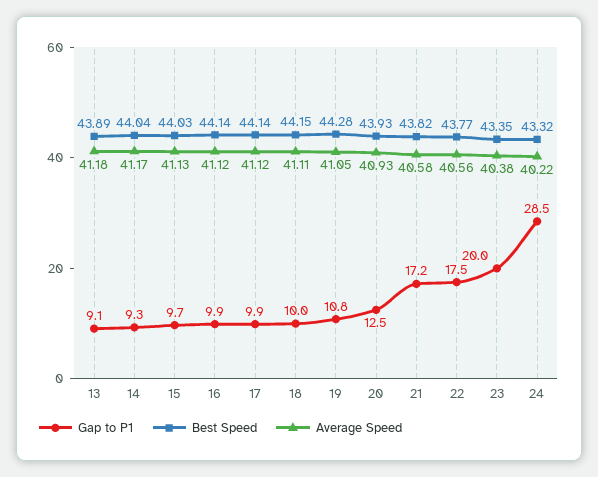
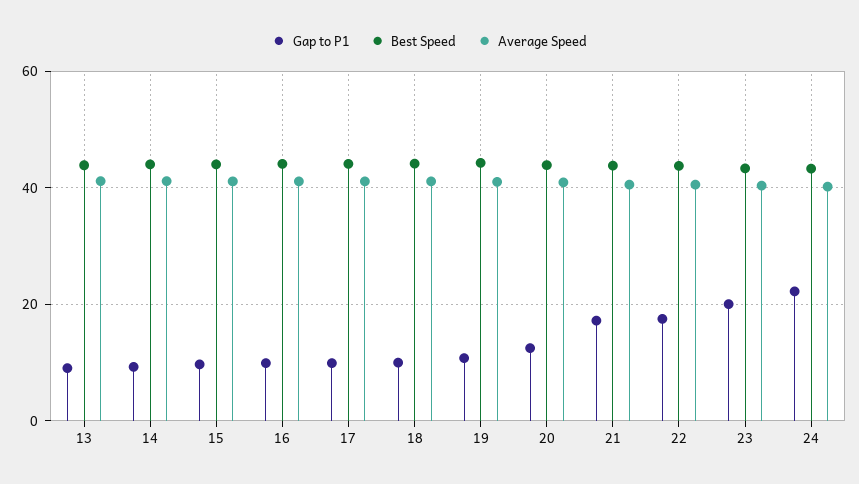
Gap to P1, 24: 28.5 -> 22

